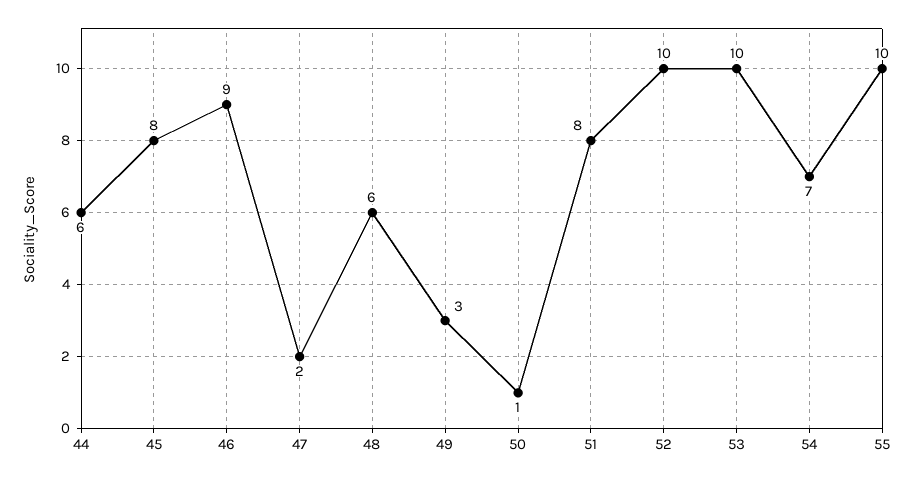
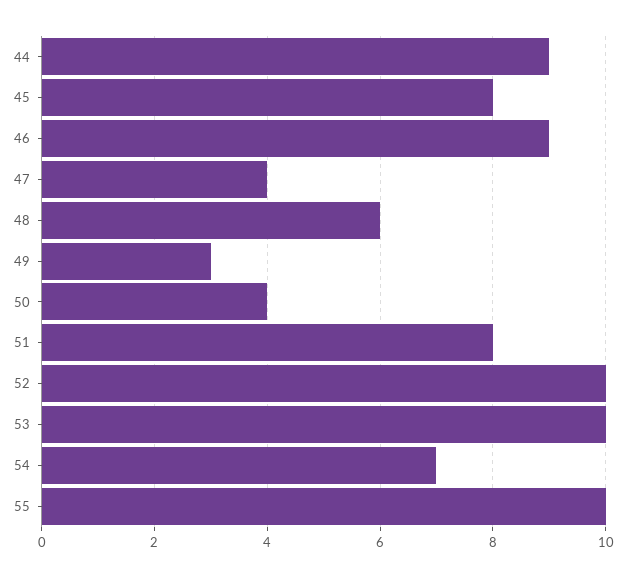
44: 6 -> 9
47: 2 -> 4
50: 1 -> 4

